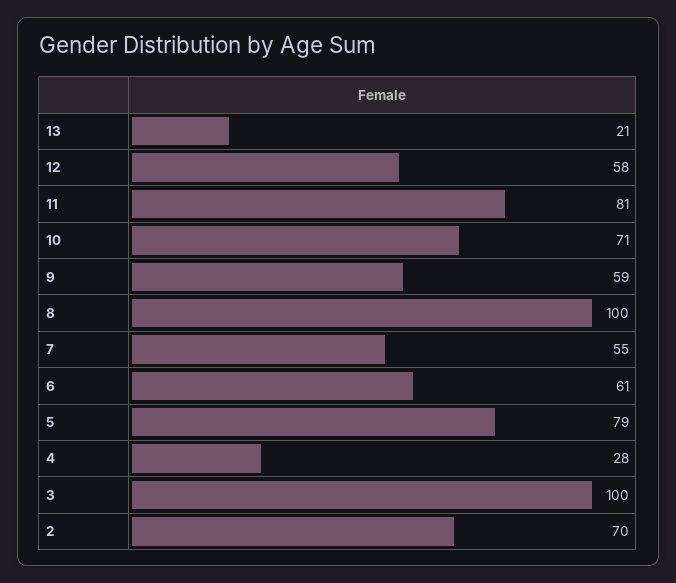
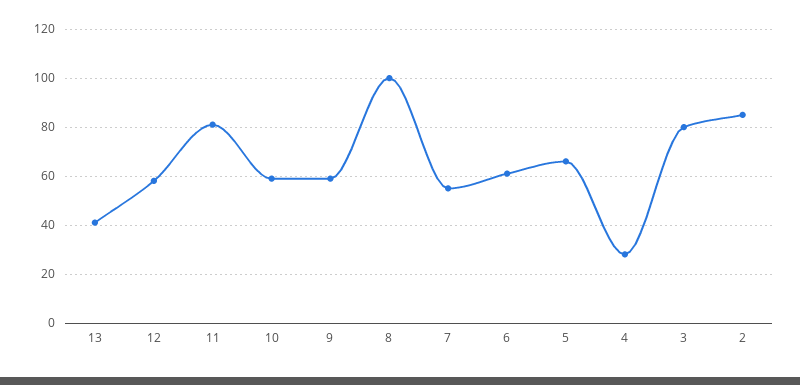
13: 21 -> 40
10: 71 -> 60
5: 79 -> 65
3: 100 -> 80
2: 70 -> 85

